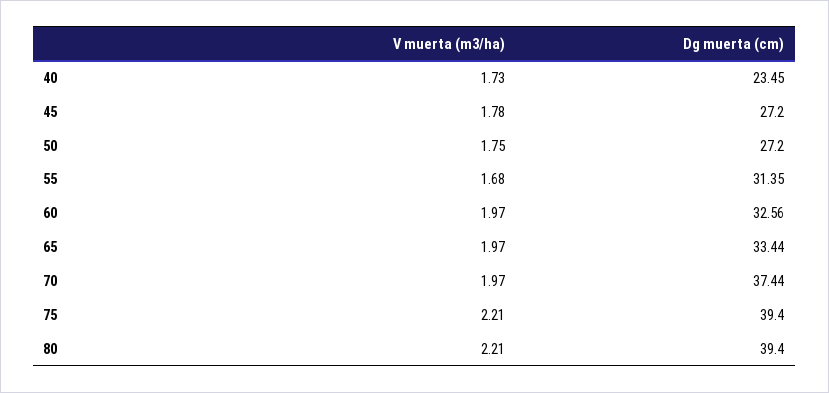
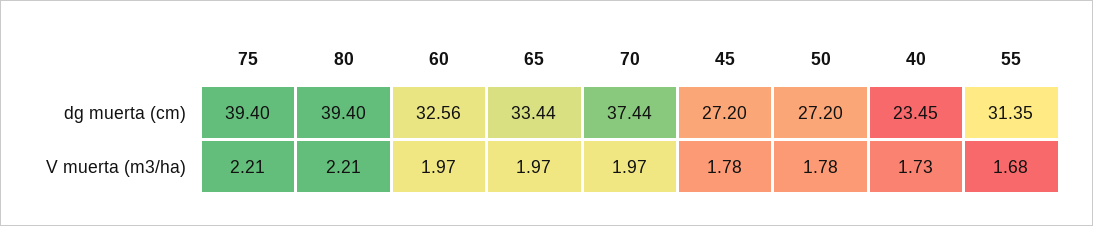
V muerta (m3/ha), 50: 1.75 -> 1.78

